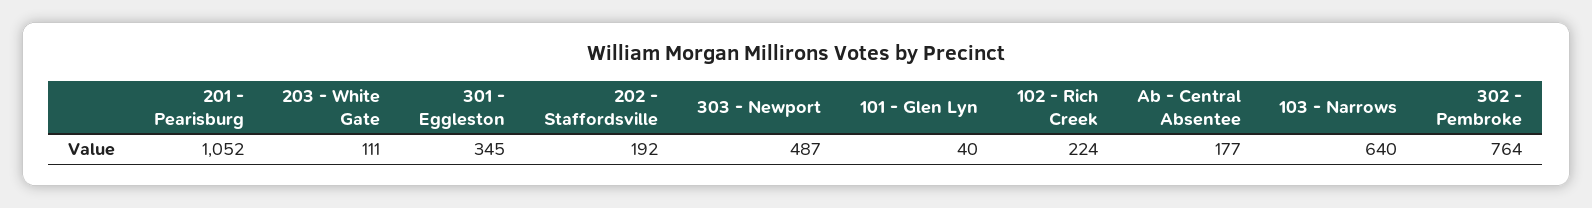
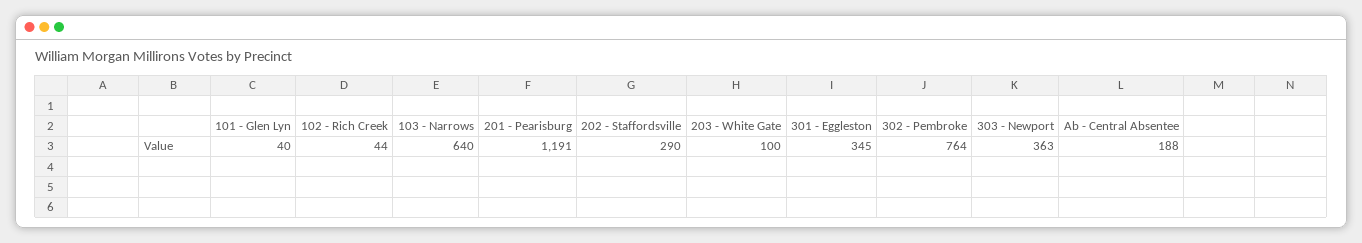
201 - Pearisburg: 1052 -> 1191
203 - White Gate: 111 -> 100
202 - Staffordsville: 192 -> 290
303 - Newport: 487 -> 363
102 - Rich Creek: 224 -> 44
Ab - Central Absentee: 177 -> 188

